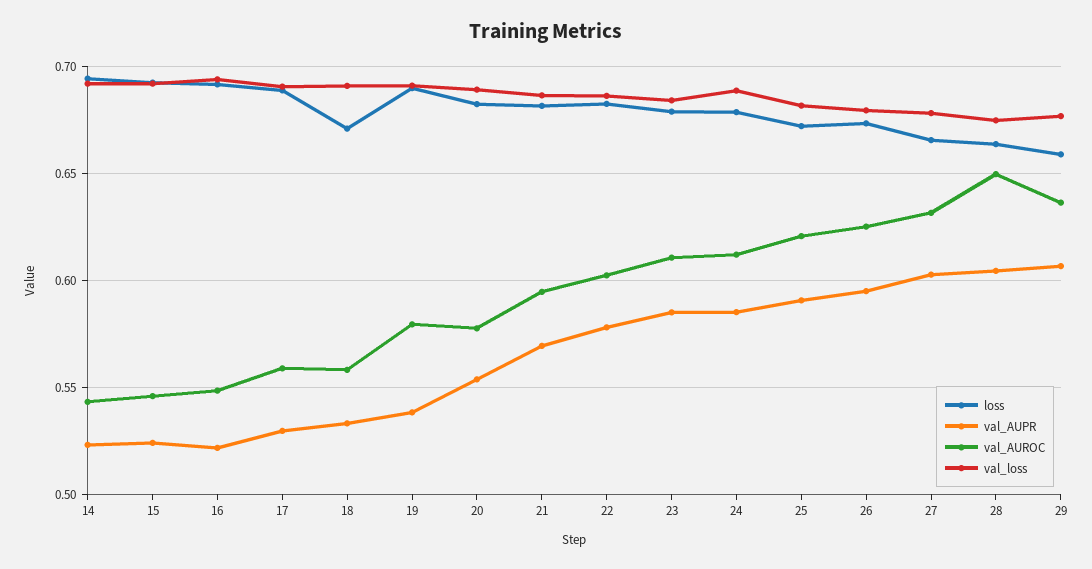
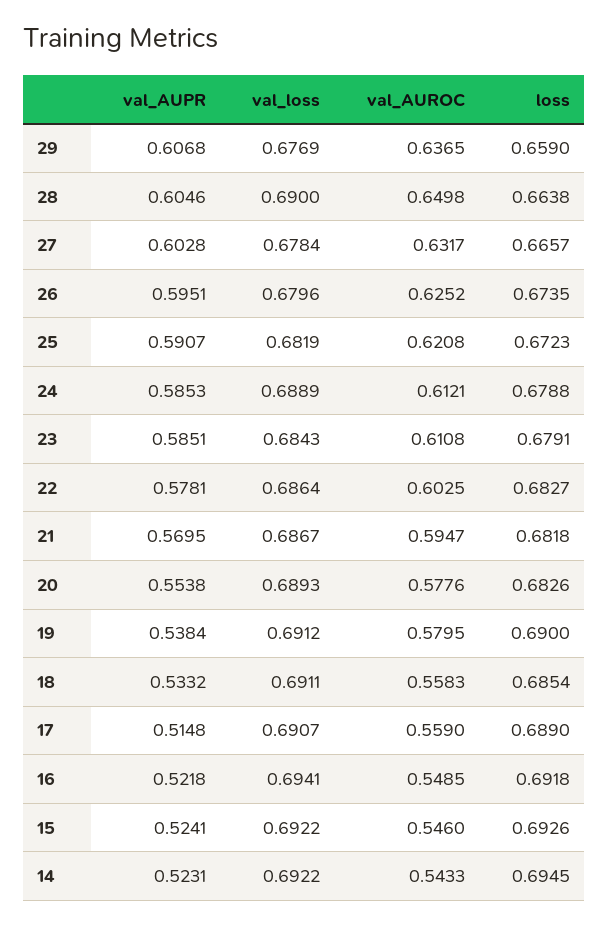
val_AUPR, 17: 0.53 -> 0.5148
loss, 18: 0.67 -> 0.6854
val_loss, 28: 0.675 -> 0.69

